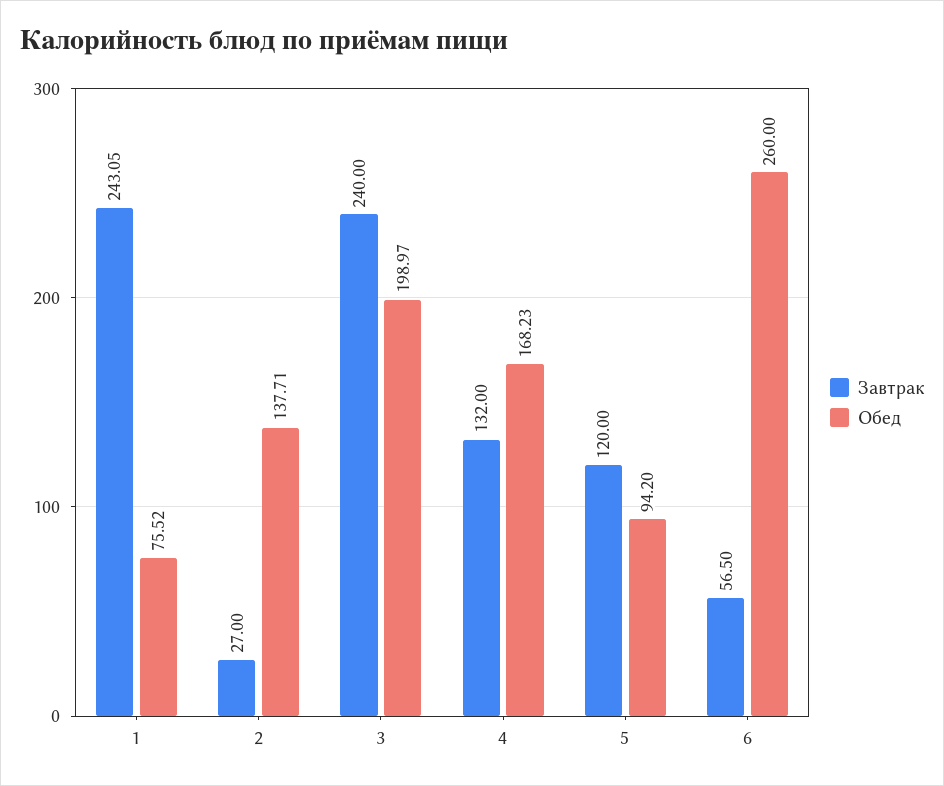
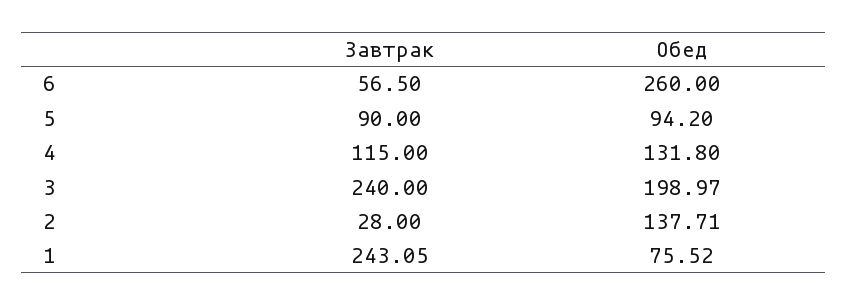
Завтрак, 2: 27 -> 28
Завтрак, 4: 132 -> 115
Обед, 4: 168.23 -> 131.8
Завтрак, 5: 120 -> 90

